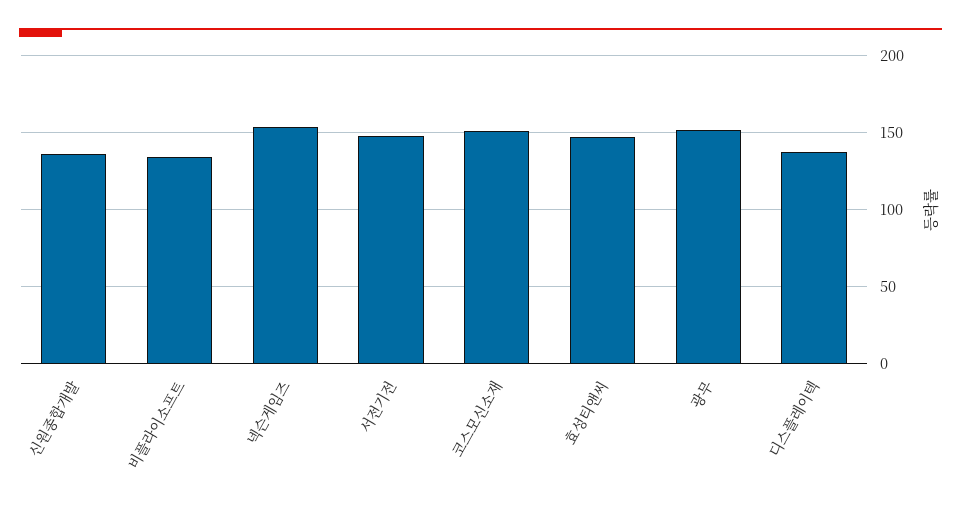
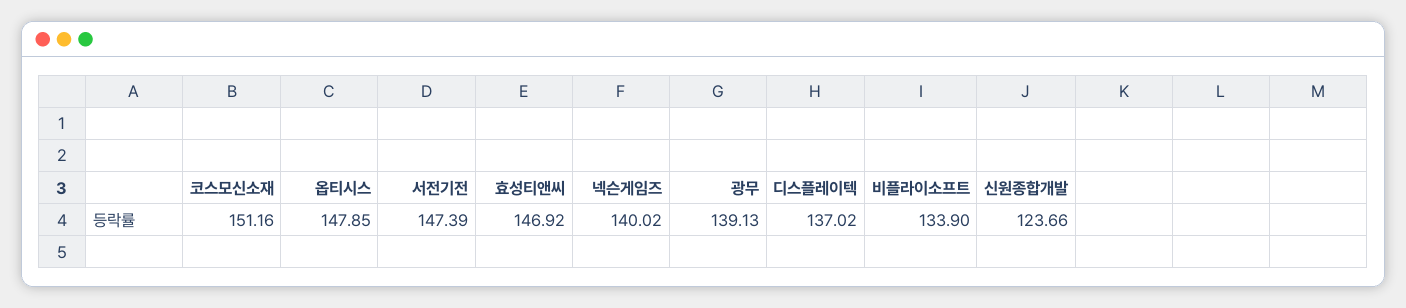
신원종합개발: 135 -> 123.66
넥슨게임즈: 155 -> 140.02
광무: 150 -> 139.13
옵티시스: none -> 147.85

